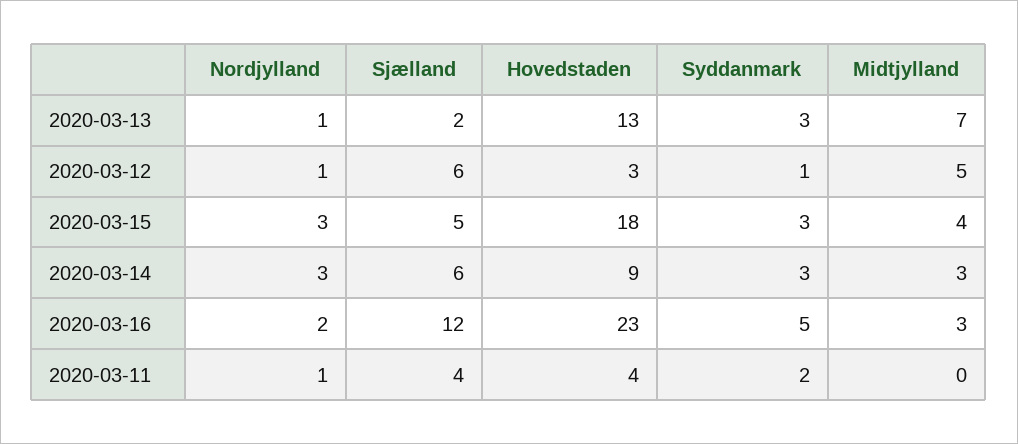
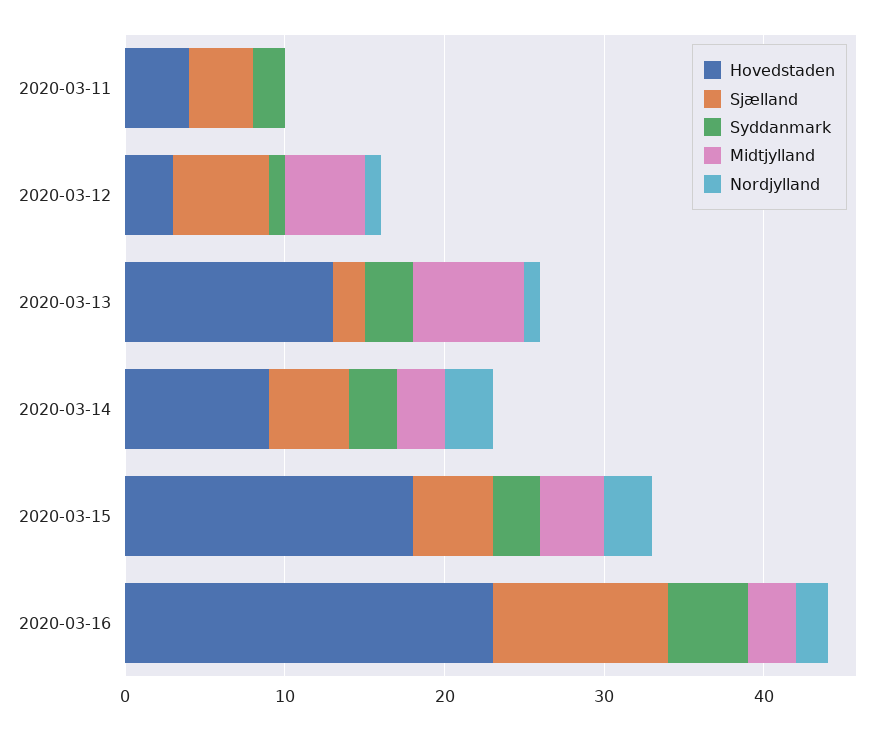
Sjælland, 2020-03-14: 6 -> 5
Sjælland, 2020-03-16: 12 -> 11
Nordjylland, 2020-03-11: 1 -> 0

